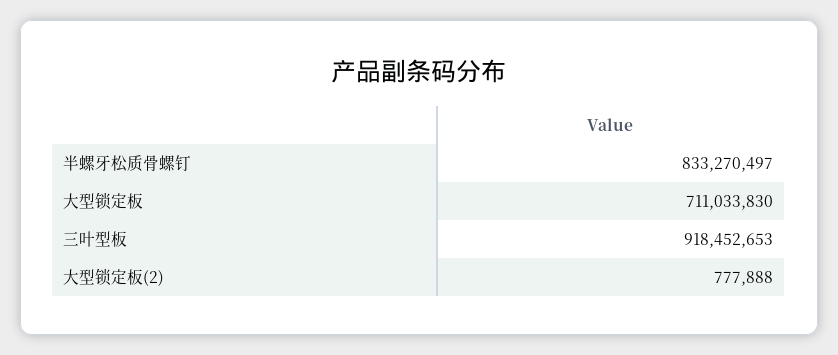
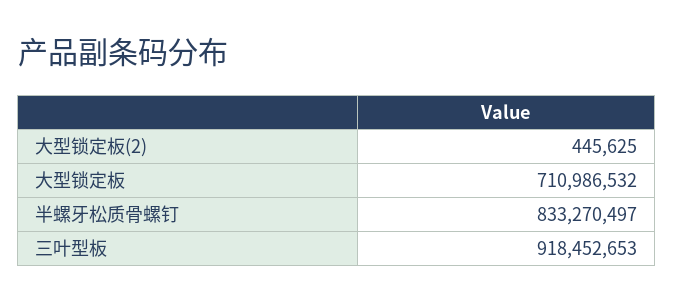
大型锁定板: 711033830 -> 710986532
大型锁定板(2): 777888 -> 445625

